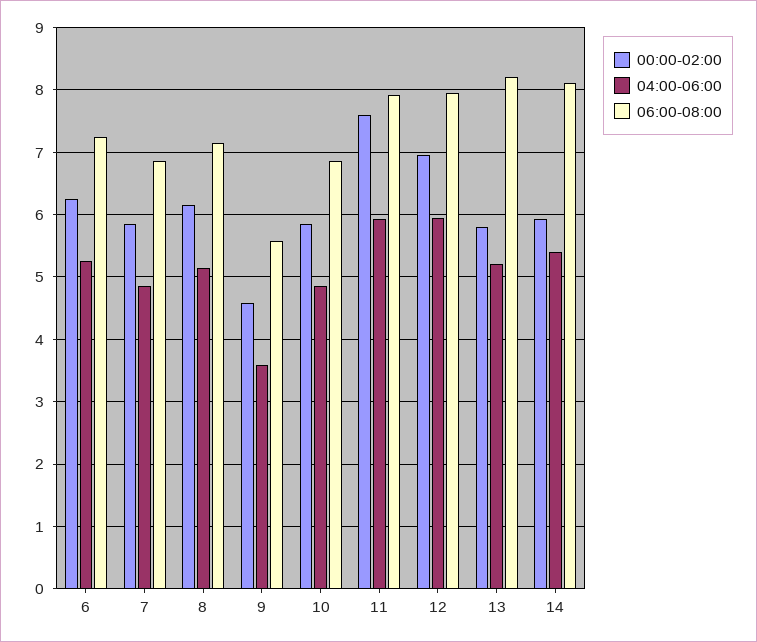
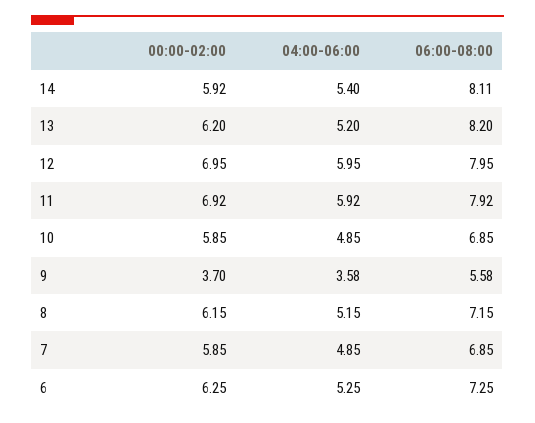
00:00-02:00, 9: 4.6 -> 3.7
00:00-02:00, 11: 7.6 -> 6.92
00:00-02:00, 13: 5.8 -> 6.2

